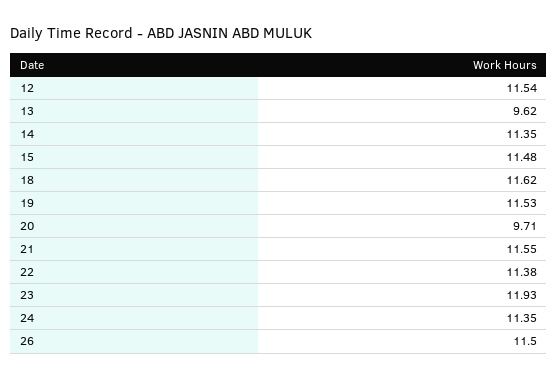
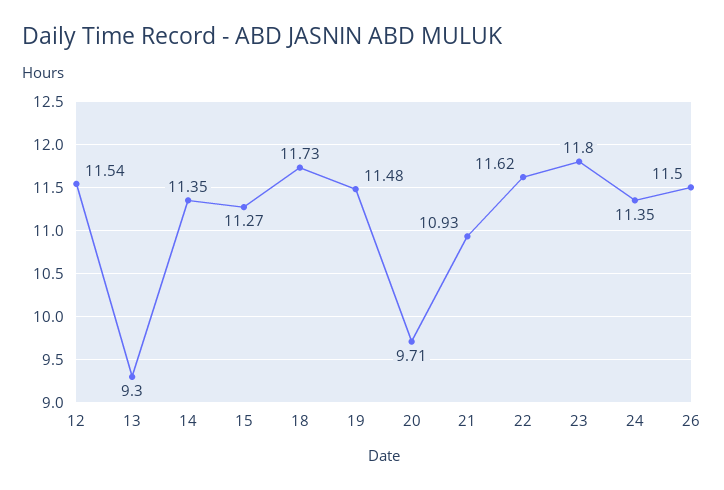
13: 9.62 -> 9.3
15: 11.48 -> 11.27
18: 11.62 -> 11.73
19: 11.53 -> 11.48
21: 11.55 -> 10.93
22: 11.38 -> 11.62
23: 11.93 -> 11.8

